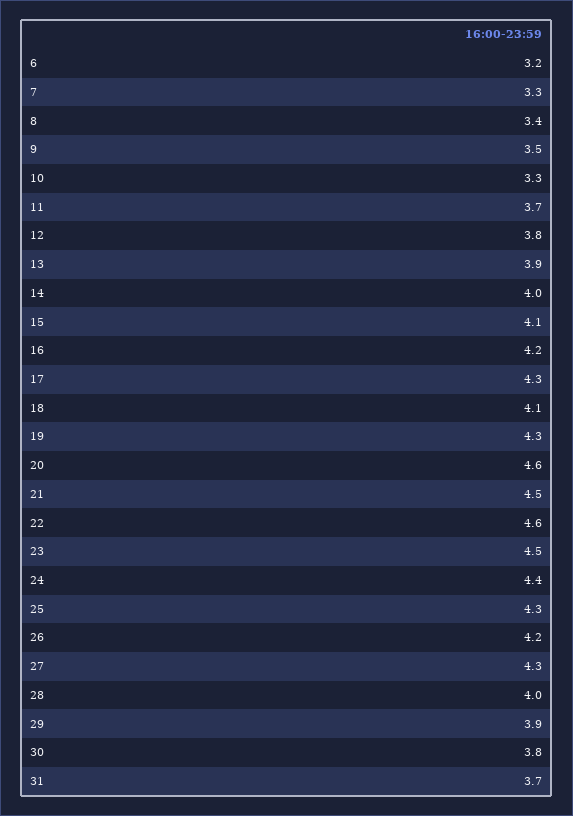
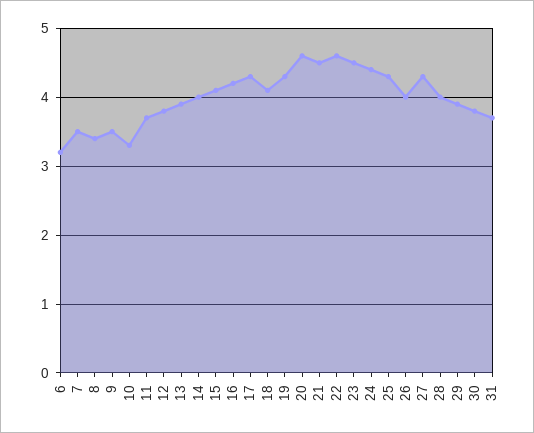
7: 3.3 -> 3.5
26: 4.2 -> 4

